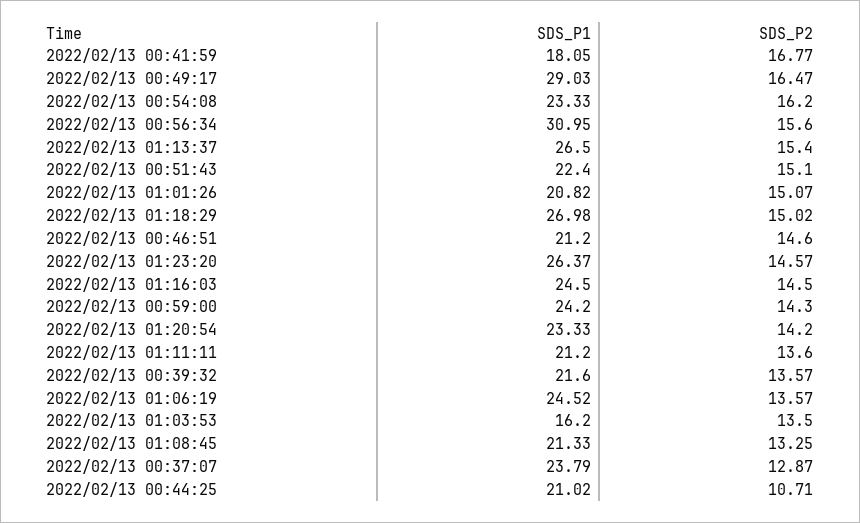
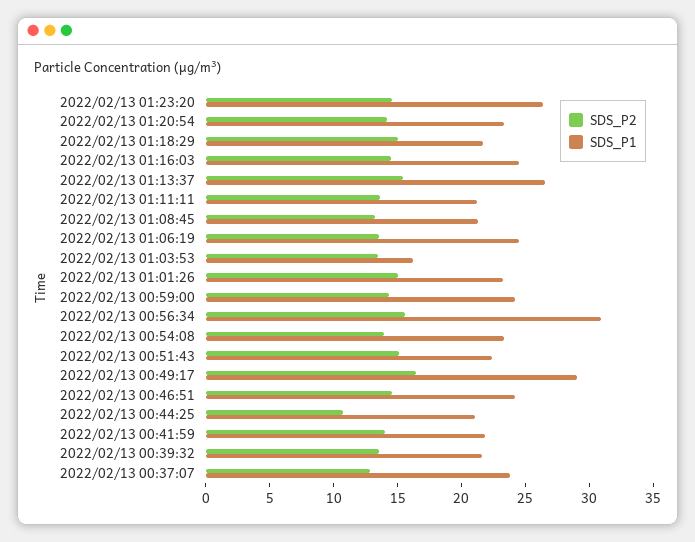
SDS_P1, 2022/02/13 00:41:59: 18.05 -> 22
SDS_P2, 2022/02/13 00:41:59: 16.77 -> 14
SDS_P2, 2022/02/13 00:54:08: 16.2 -> 14
SDS_P1, 2022/02/13 01:01:26: 20.82 -> 23
SDS_P1, 2022/02/13 01:18:29: 26.98 -> 22
SDS_P1, 2022/02/13 00:46:51: 21.2 -> 24

